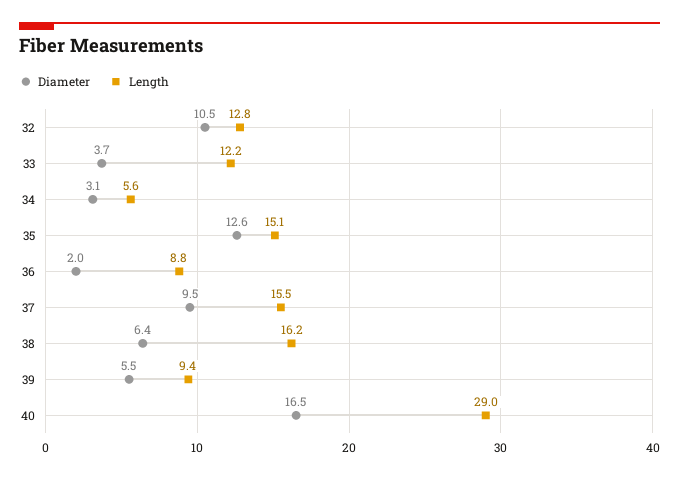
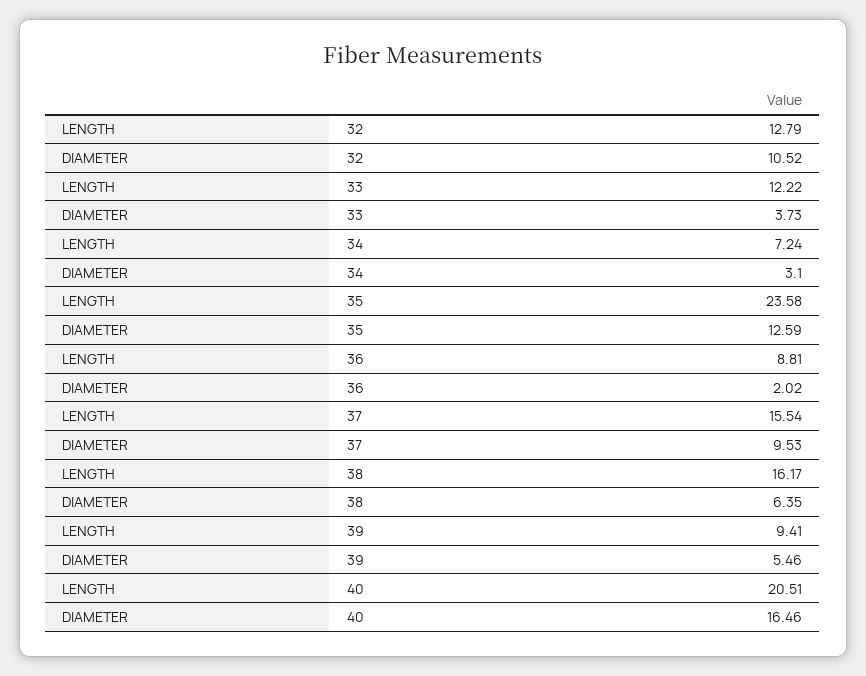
Length, 34: 5.6 -> 7.24
Length, 35: 15.1 -> 23.58
Length, 40: 29 -> 20.51

